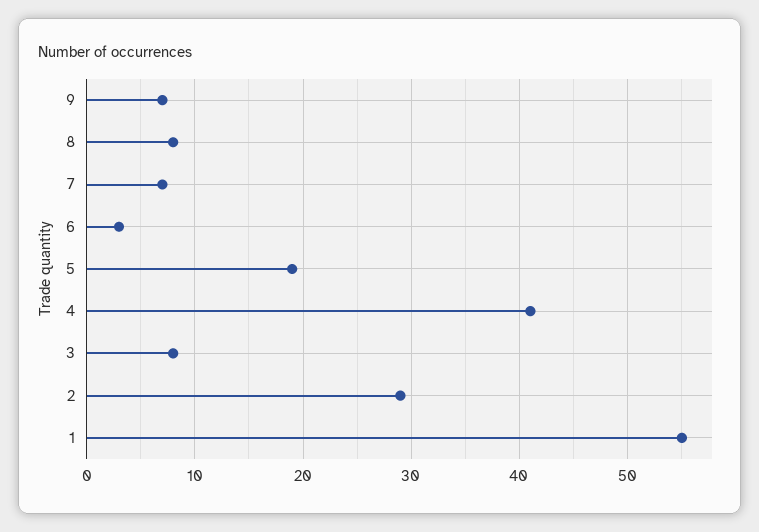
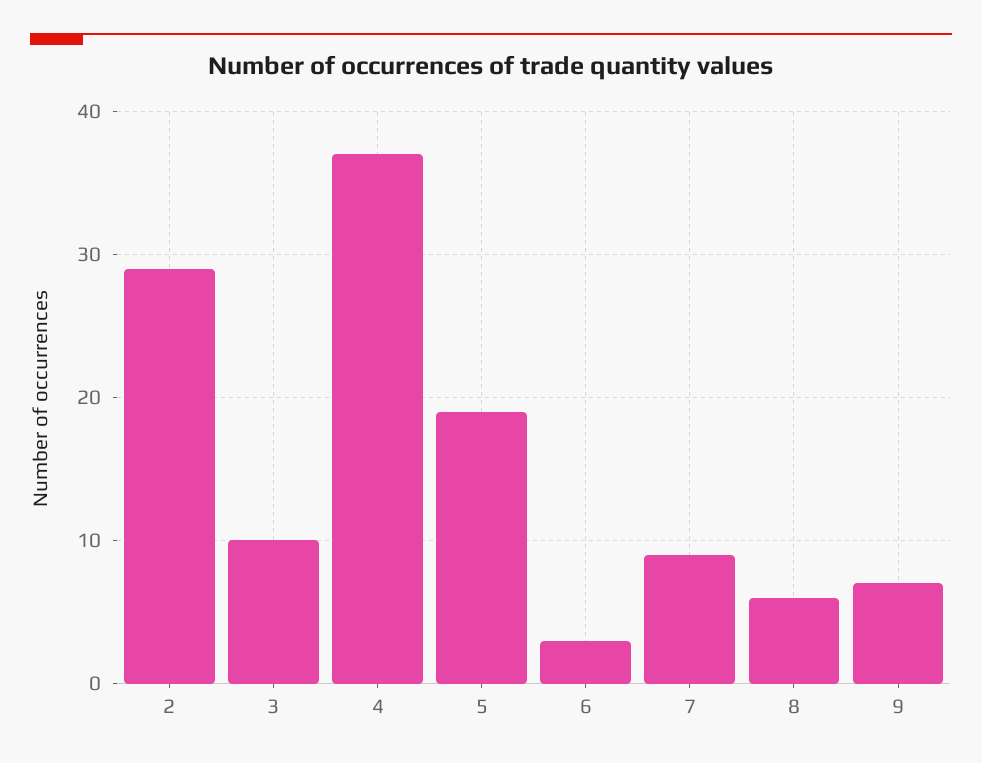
8: 8 -> 6
7: 7 -> 9
4: 41 -> 37
3: 8 -> 10
1: 55 -> none

